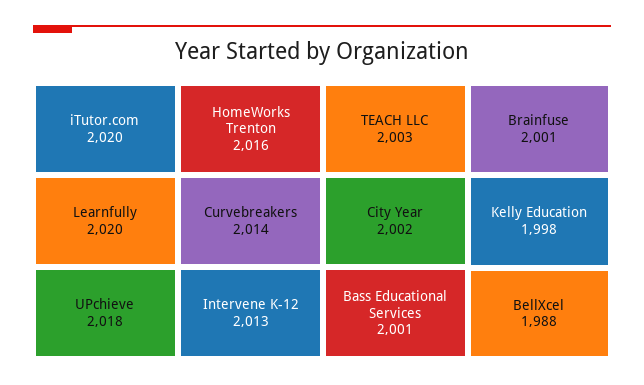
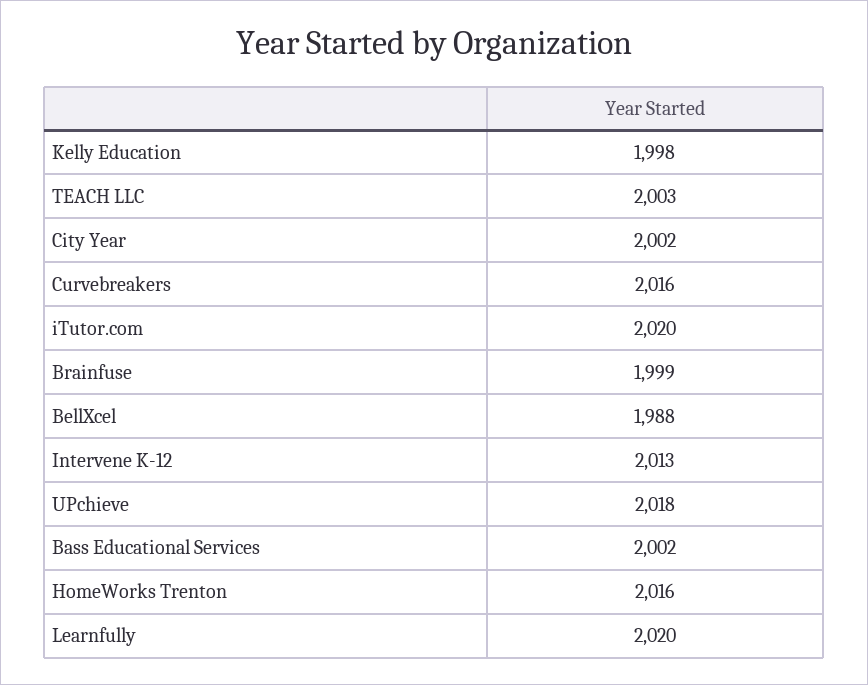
Curvebreakers: 2014 -> 2016
Bass Educational Services: 2001 -> 2002
Brainfuse: 2001 -> 1999

